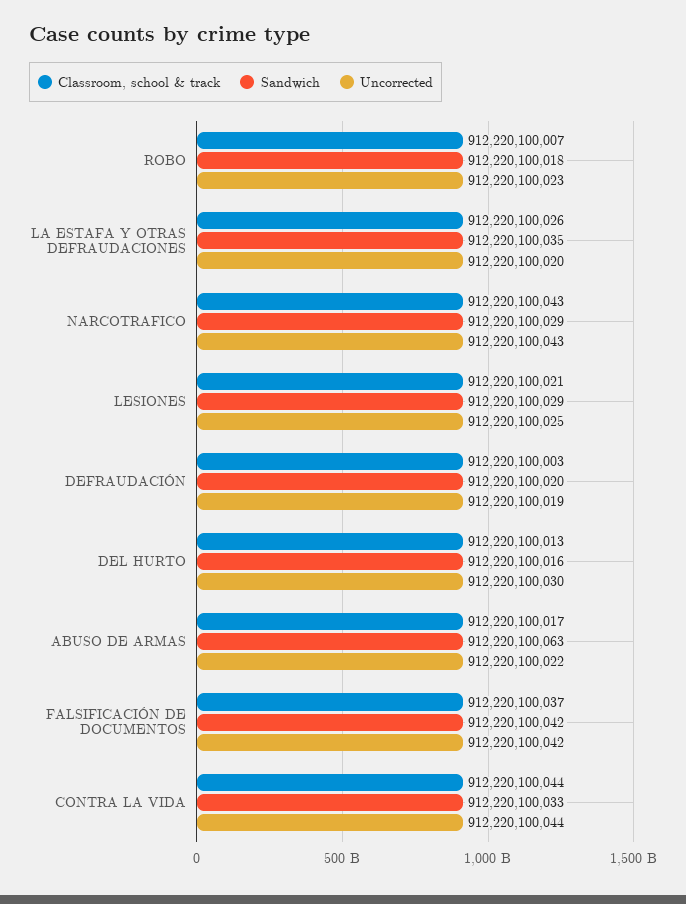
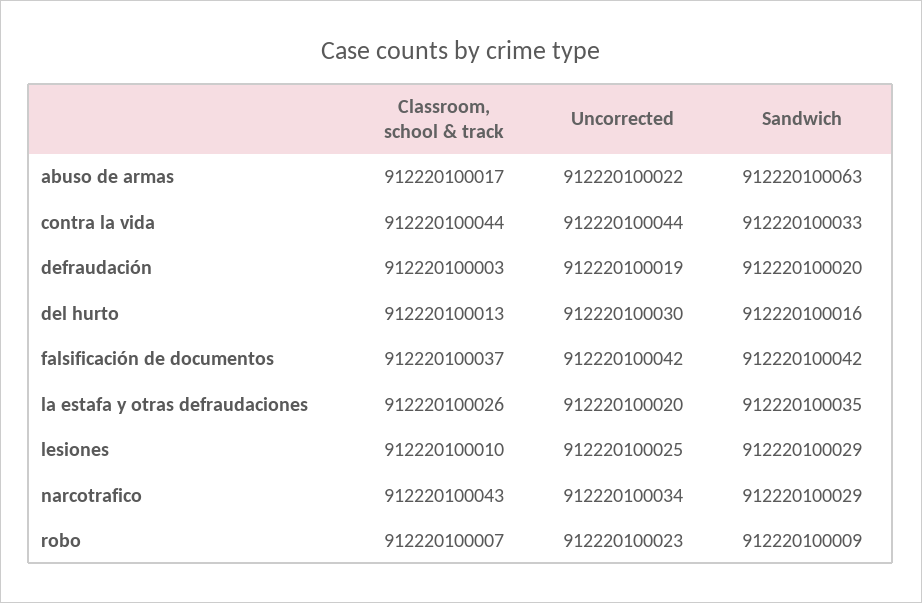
Sandwich, ROBO: 912220100018 -> 912220100009
Uncorrected, NARCOTRAFICO: 912220100043 -> 912220100034
Classroom, school & track, LESIONES: 912220100021 -> 912220100010

